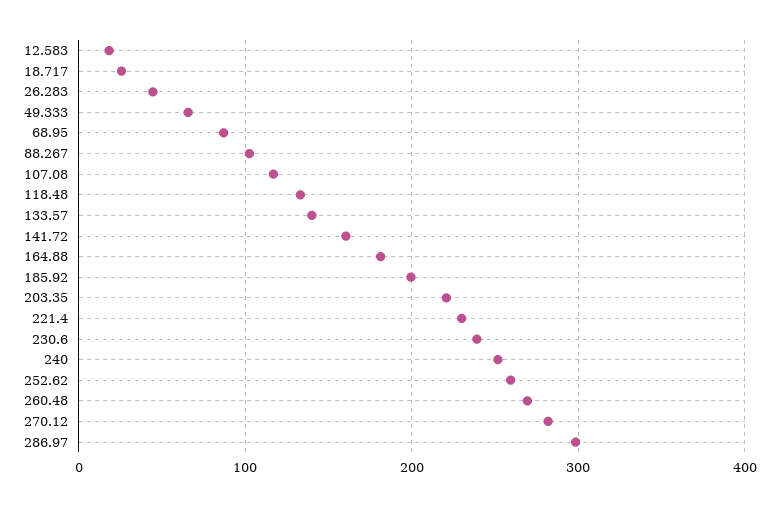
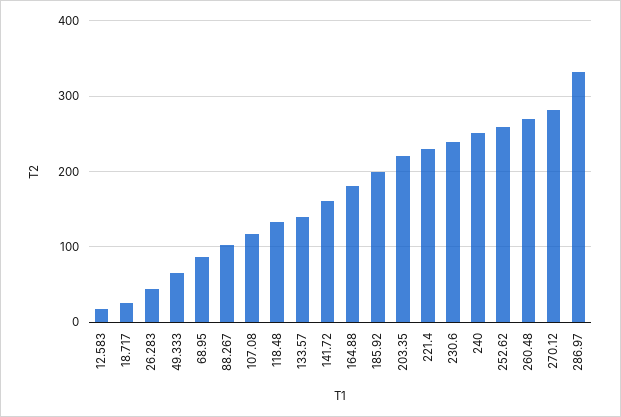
286.97: 300 -> 330

